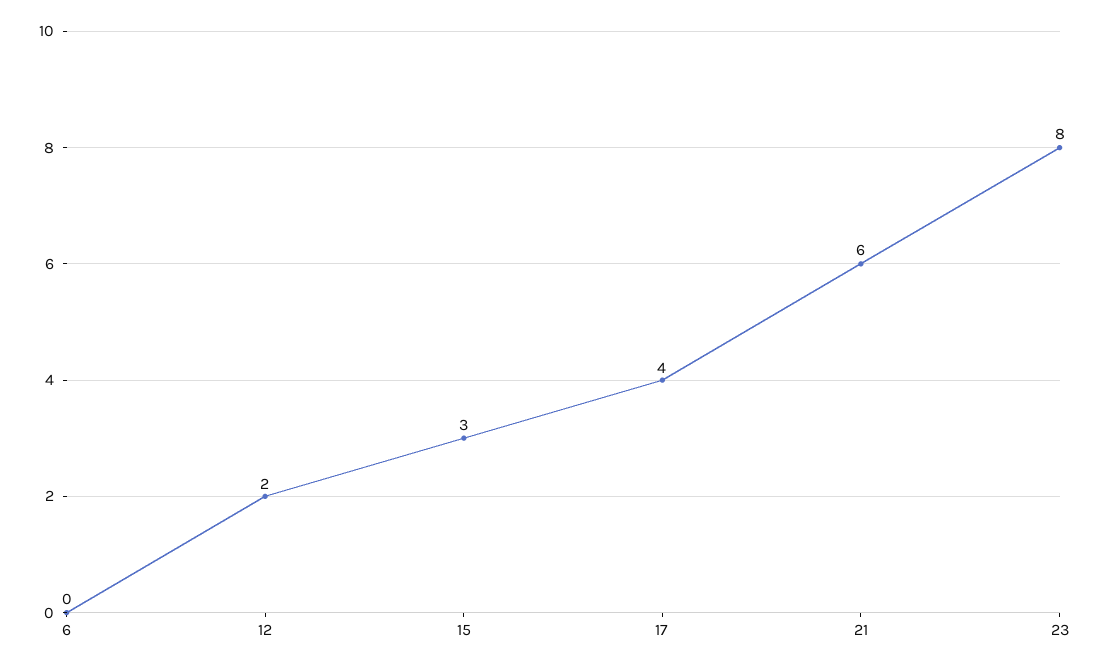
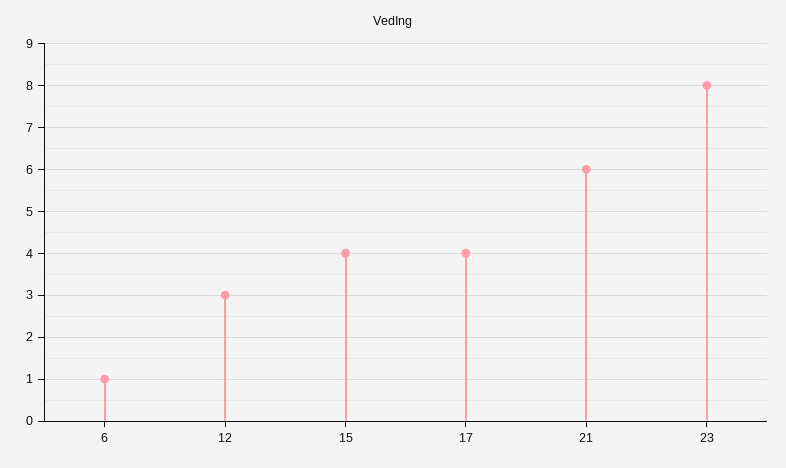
6: 0 -> 1
12: 2 -> 3
15: 3 -> 4

